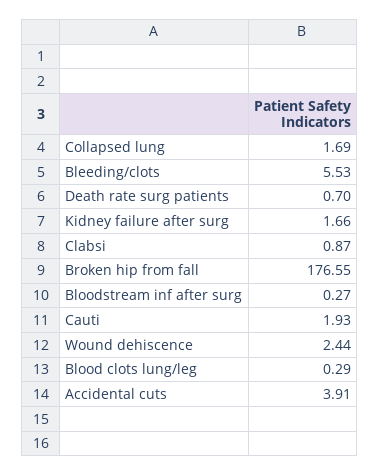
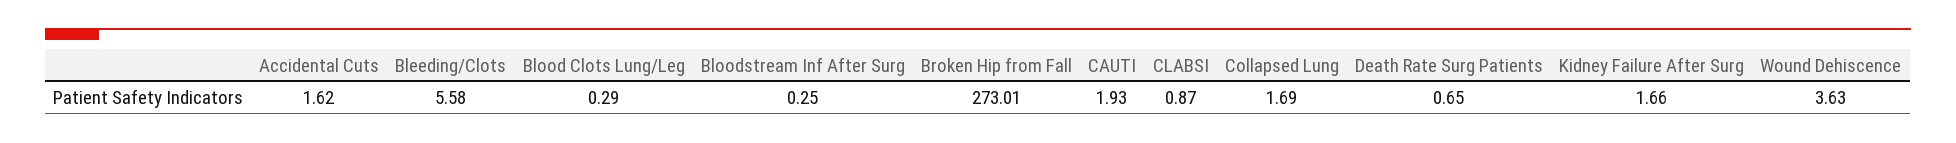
Bleeding/clots: 5.53 -> 5.58
Death rate surg patients: 0.7 -> 0.65
Broken hip from fall: 176.55 -> 273.01
Bloodstream inf after surg: 0.27 -> 0.25
Wound dehiscence: 2.44 -> 3.63
Accidental cuts: 3.91 -> 1.62

